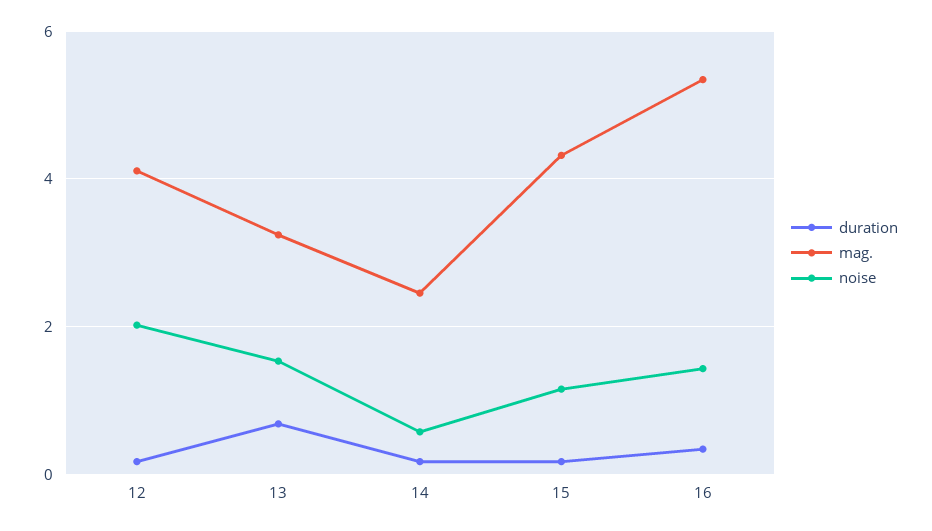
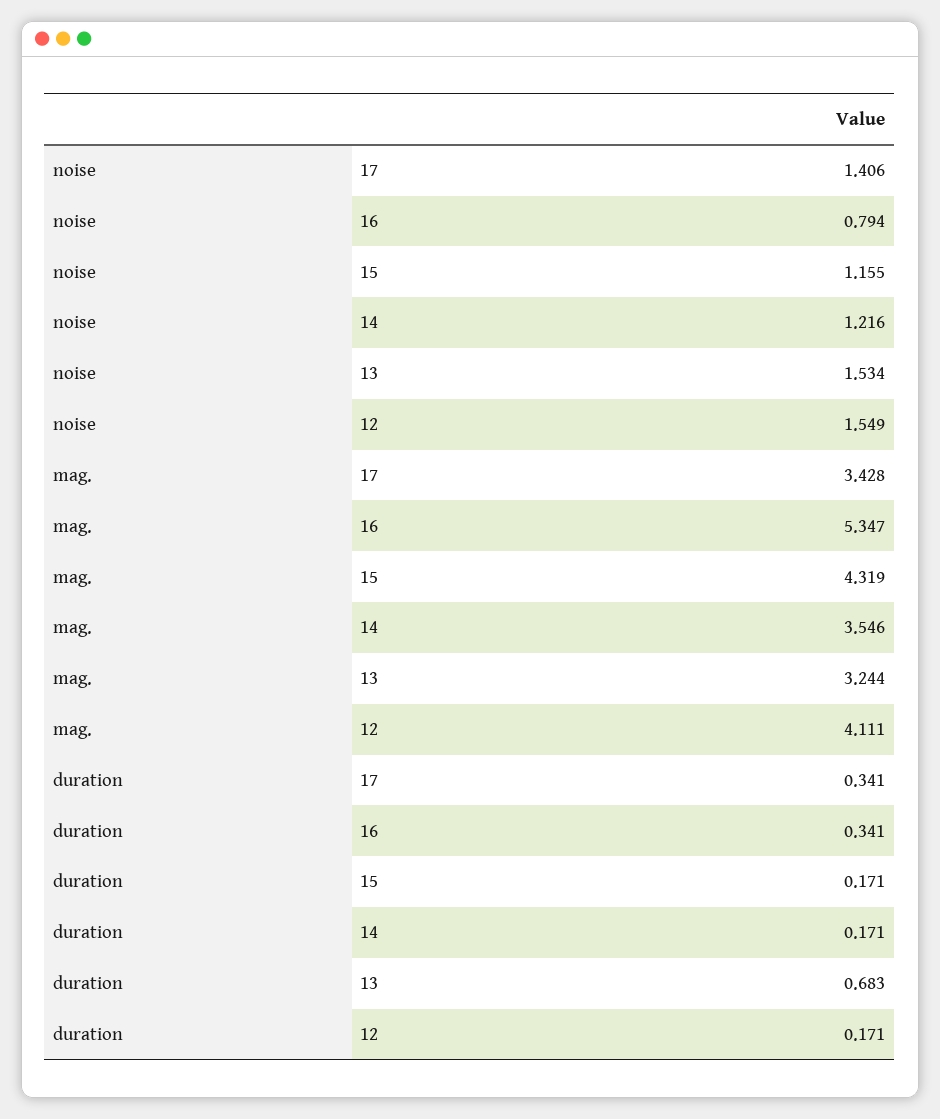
noise, 12: 2 -> 1.549
mag., 14: 2.4 -> 3.546
noise, 14: 0.6 -> 1.216
noise, 16: 1.4 -> 0.794
noise, 17: none -> 1.406
mag., 17: none -> 3.428
duration, 17: none -> 0.341

